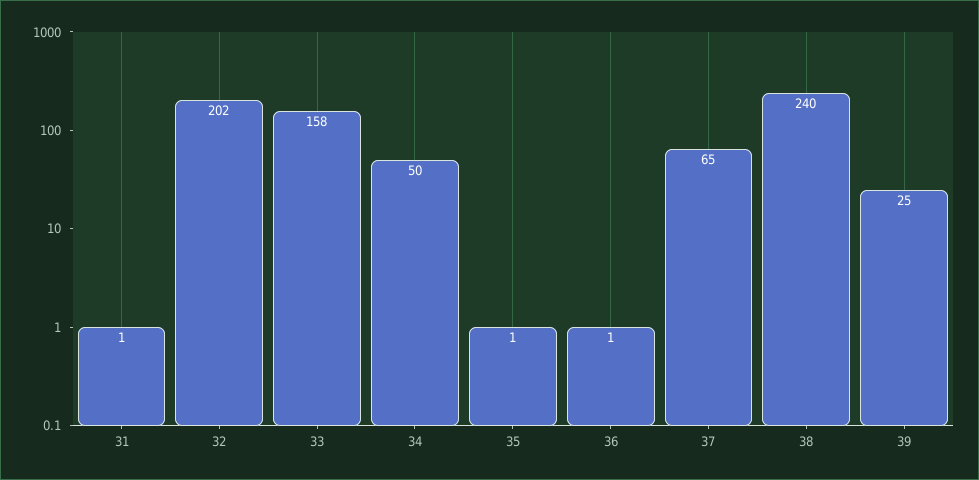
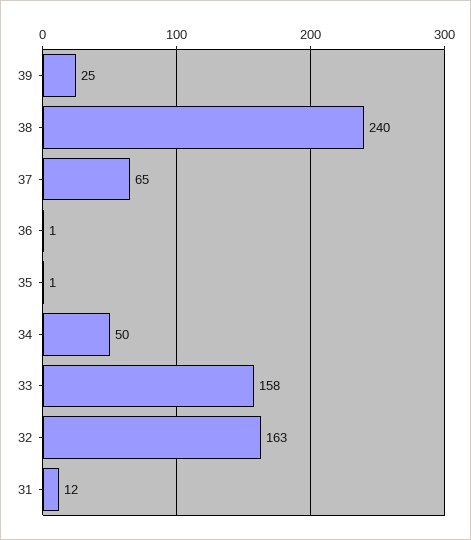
31: 1 -> 12
32: 202 -> 163

